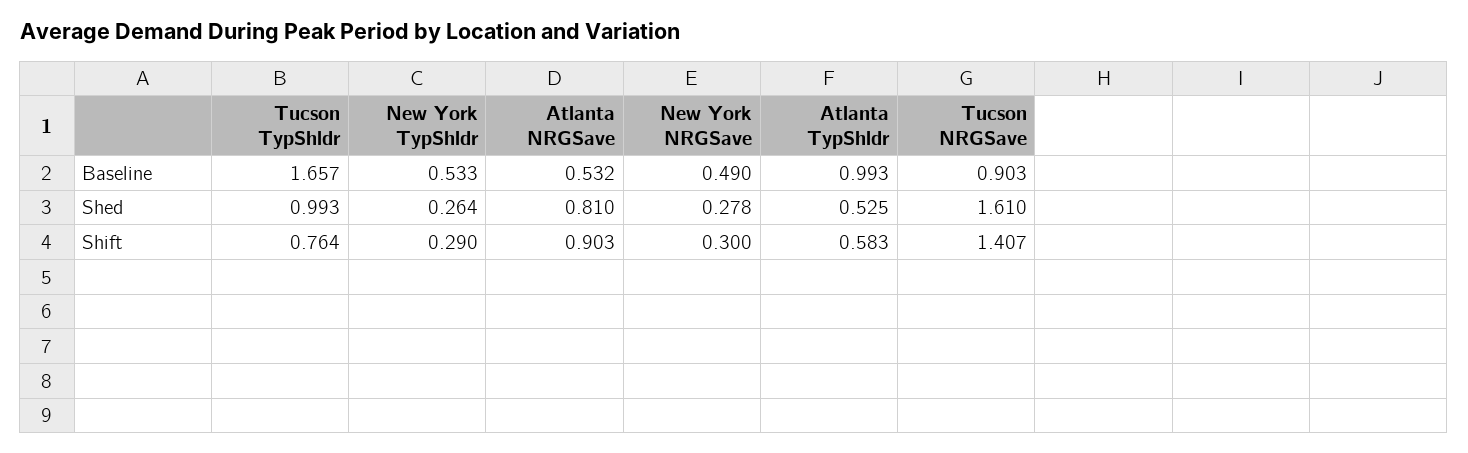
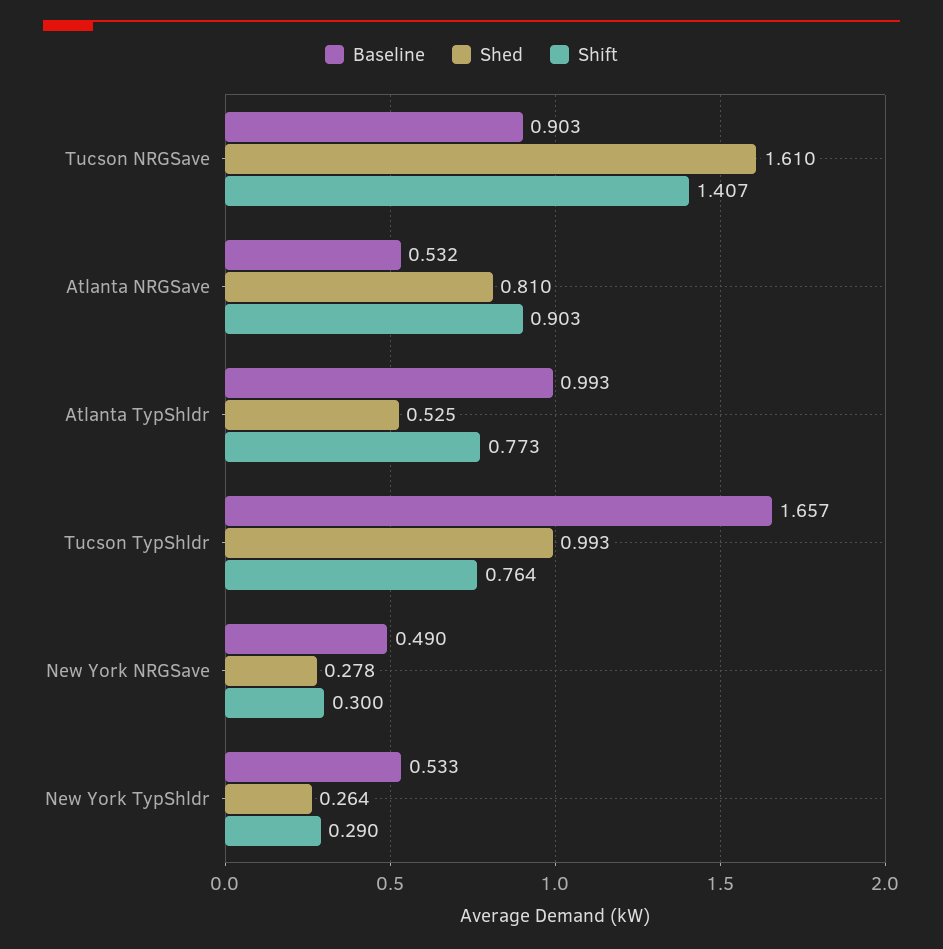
Shift, Atlanta TypShldr: 0.583 -> 0.773

